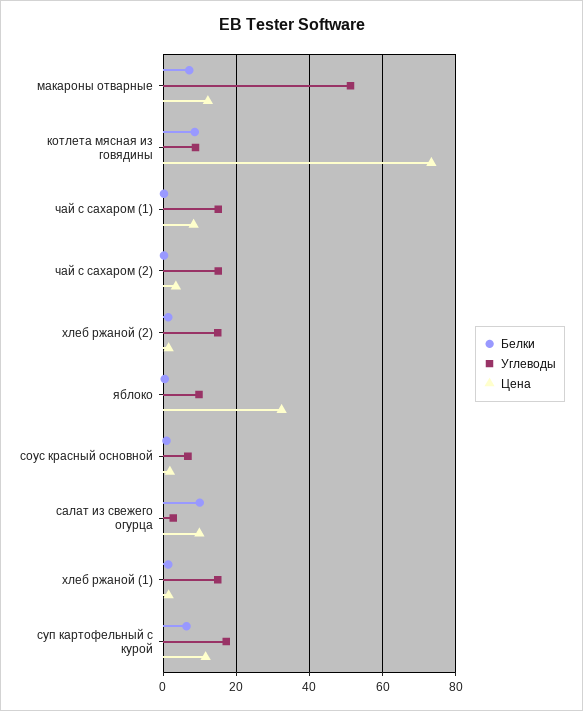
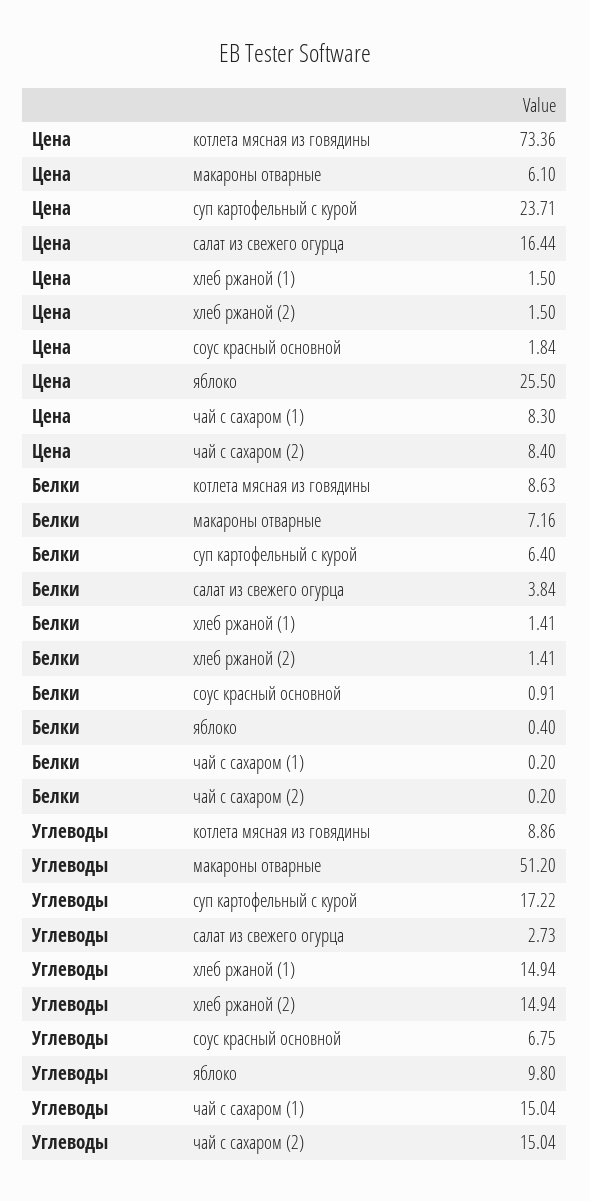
Цена, макароны отварные: 12 -> 6.1
Цена, чай с сахаром (2): 4 -> 8.4
Цена, яблоко: 32 -> 25.5
Белки, салат из свежего огурца: 10 -> 3.84
Цена, салат из свежего огурца: 10 -> 16.44
Цена, суп картофельный с курой: 12 -> 23.71

